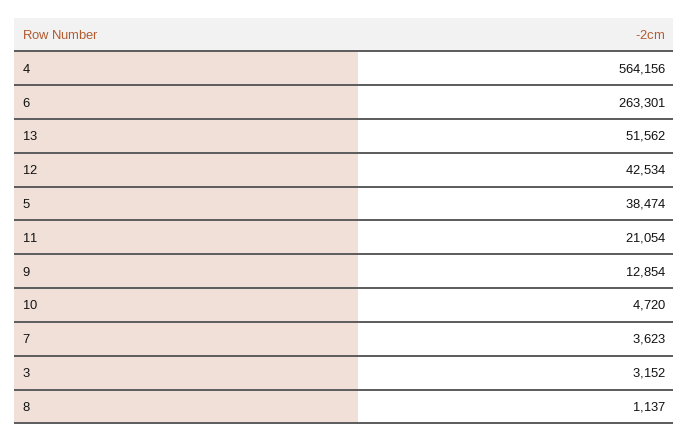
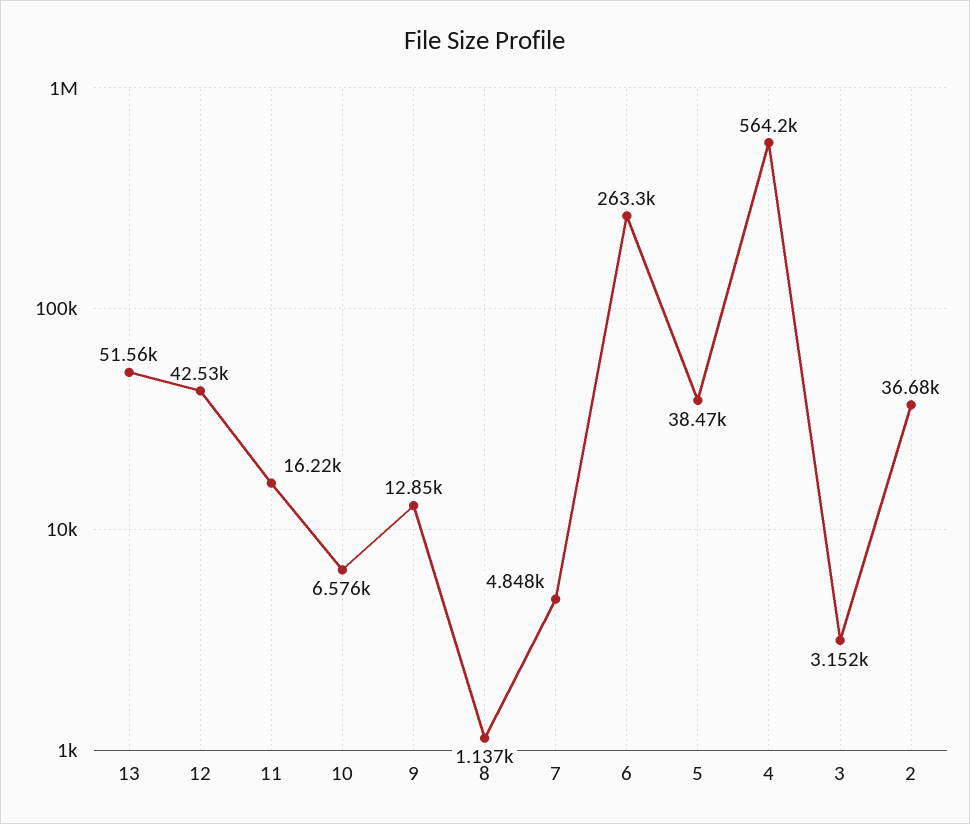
11: 21054 -> 16220
10: 4720 -> 6576
7: 3623 -> 4848
2: none -> 36680

